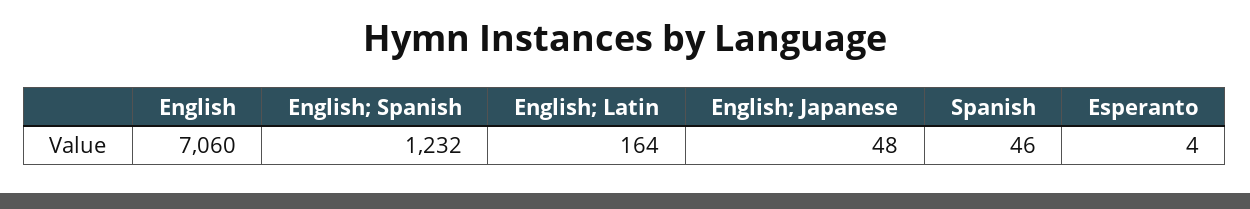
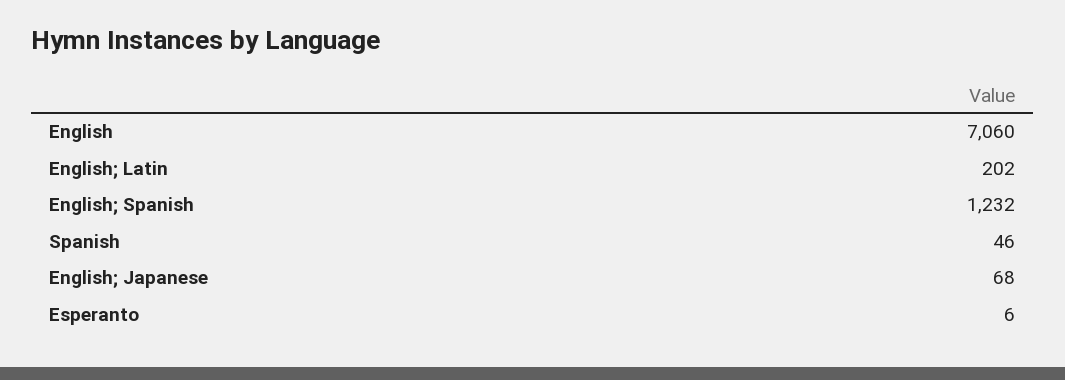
English; Latin: 164 -> 202
English; Japanese: 48 -> 68
Esperanto: 4 -> 6

